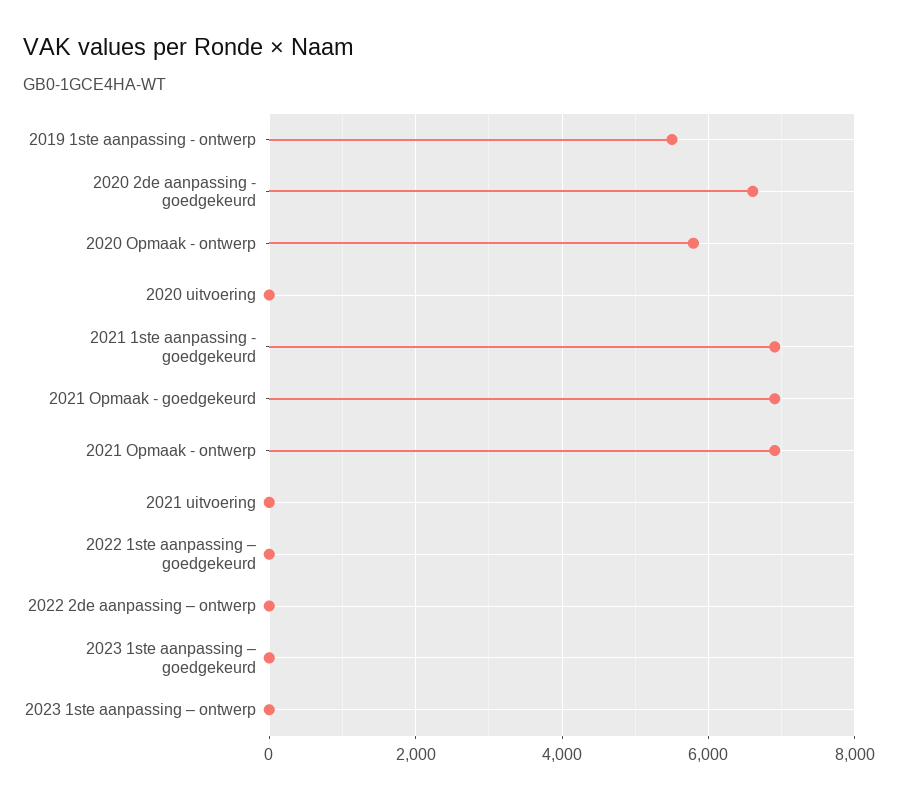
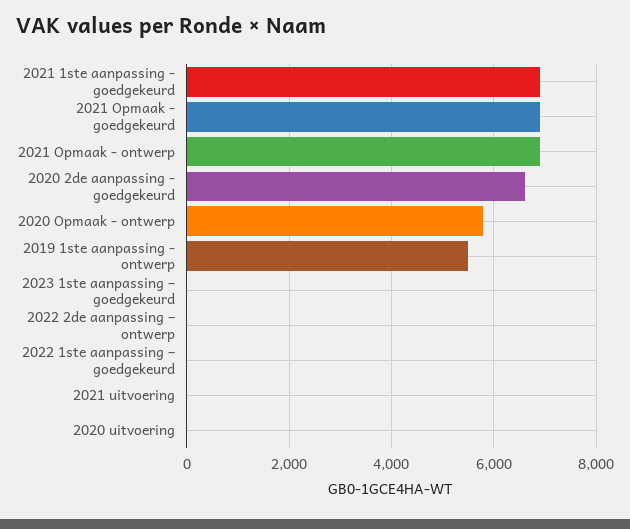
2023 1ste aanpassing – ontwerp: 0 -> none

